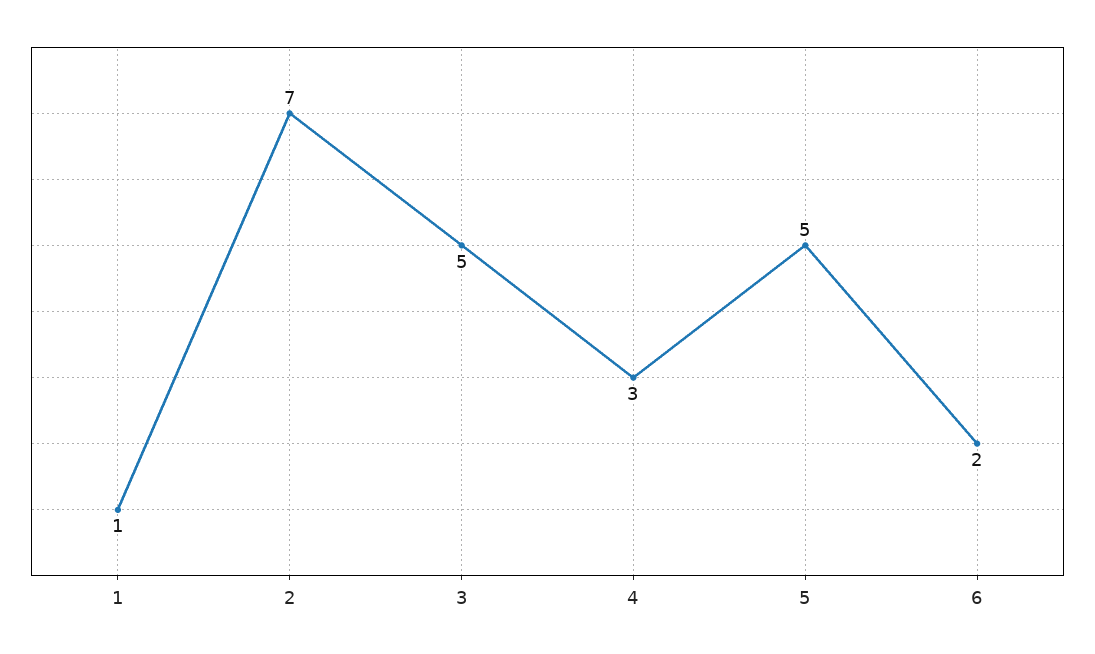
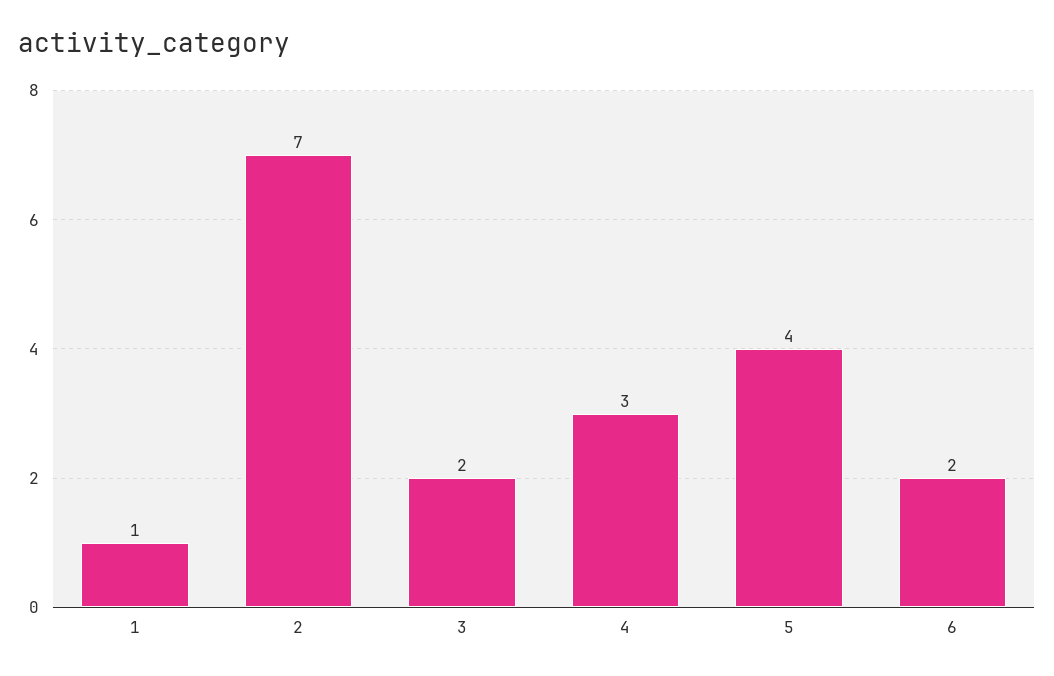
3: 5 -> 2
5: 5 -> 4

